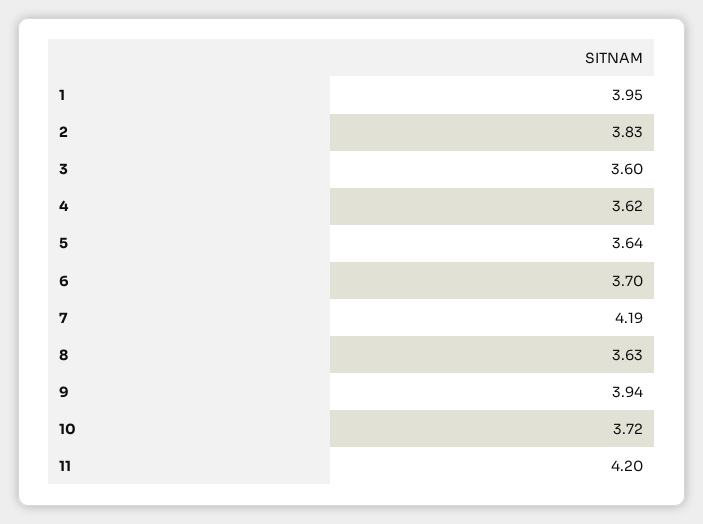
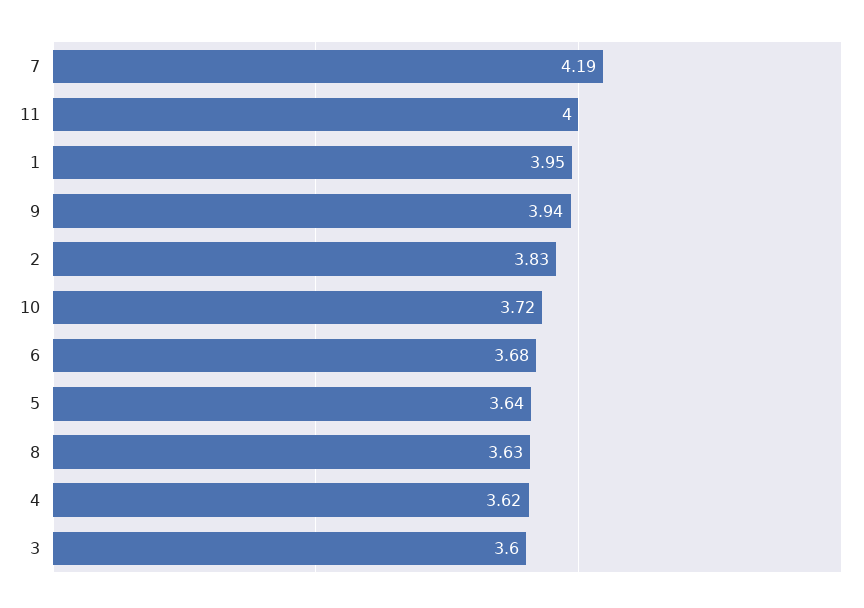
6: 3.7 -> 3.68
11: 4.2 -> 4

